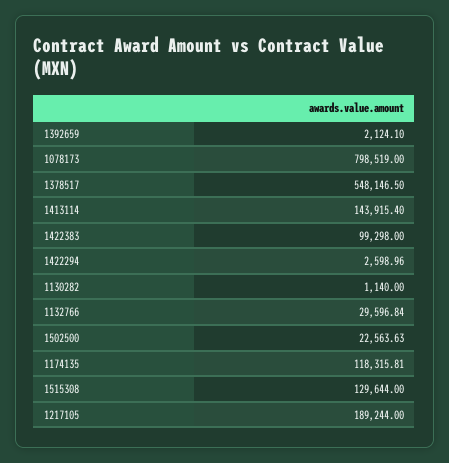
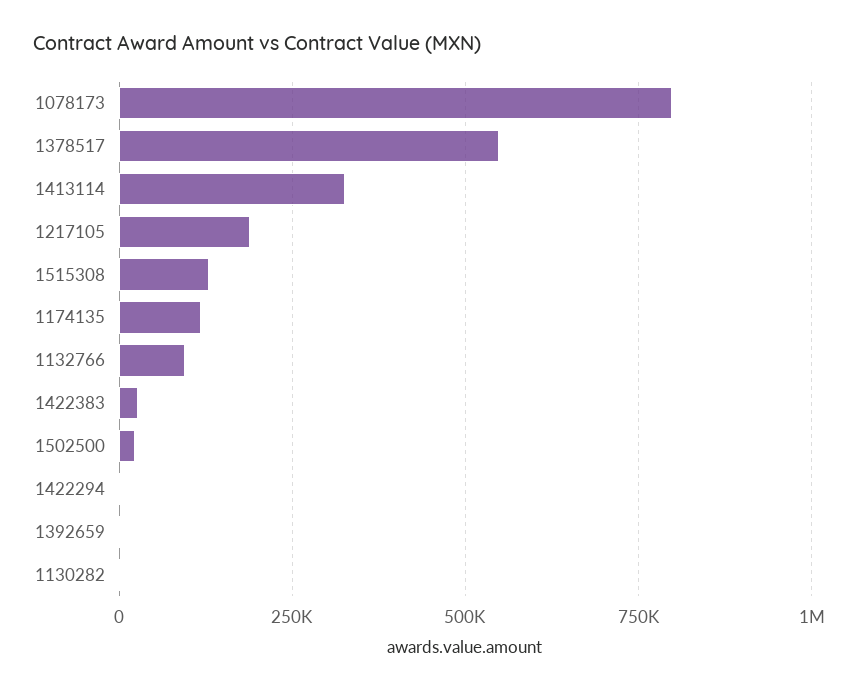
1413114: 143915.4 -> 325000
1422383: 99298 -> 25000
1132766: 29596.84 -> 100000

